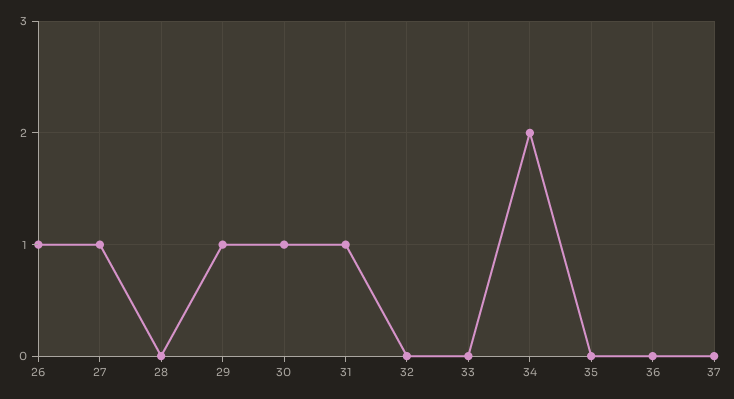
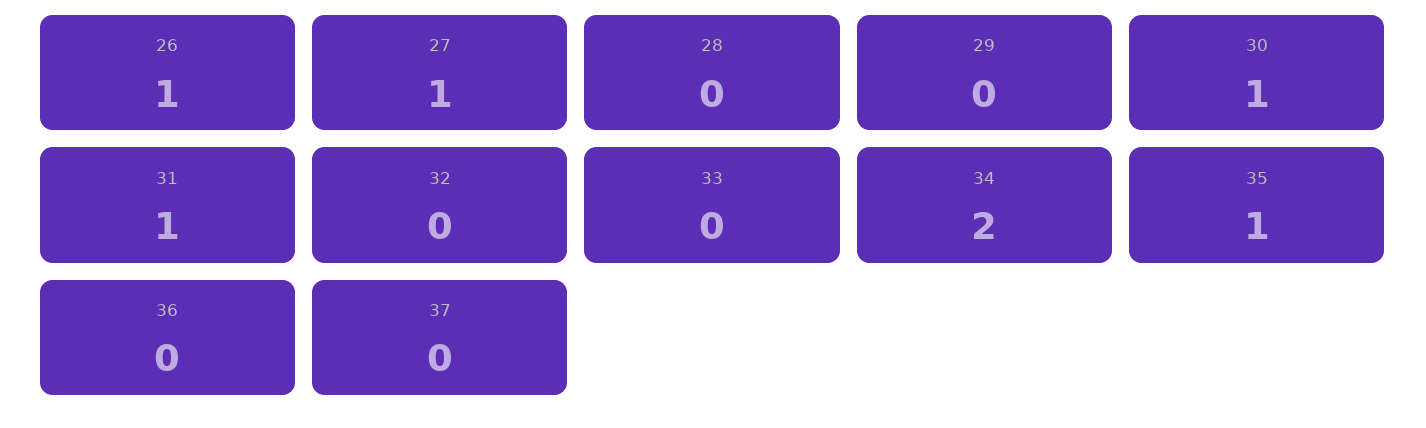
29: 1 -> 0
35: 0 -> 1

